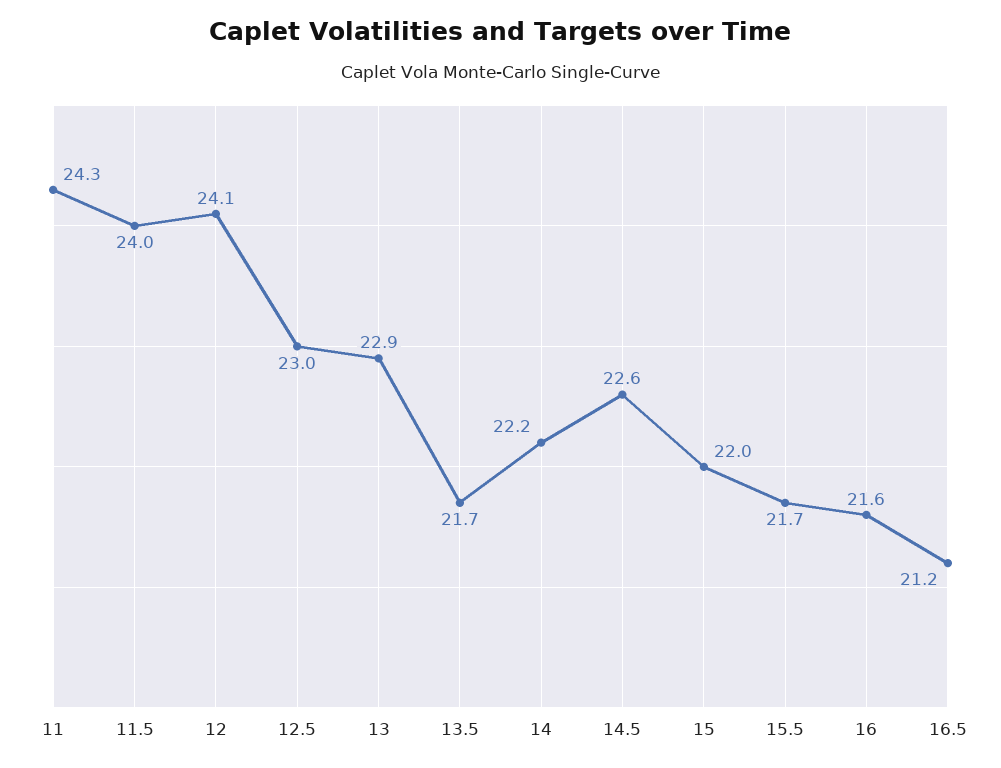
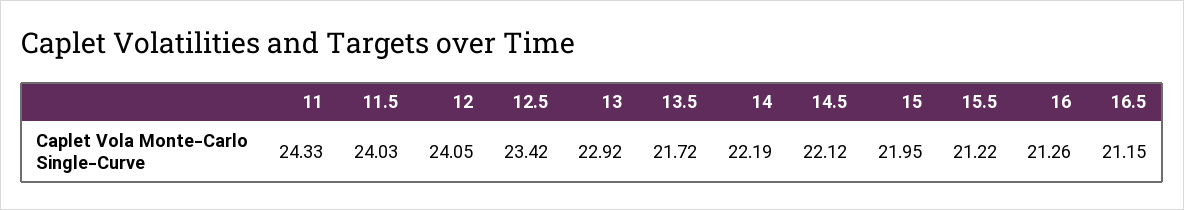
12.5: 23 -> 23.42
14.5: 22.6 -> 22.12
15.5: 21.7 -> 21.22
16: 21.6 -> 21.26

